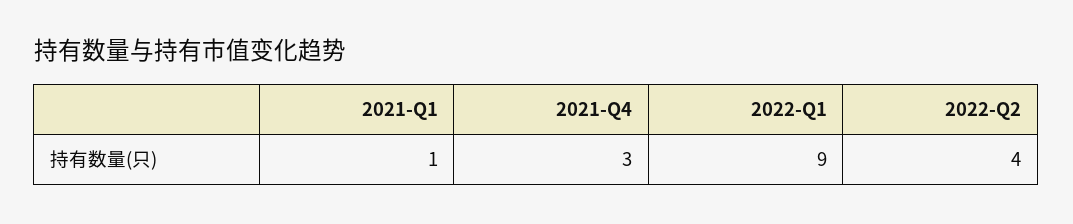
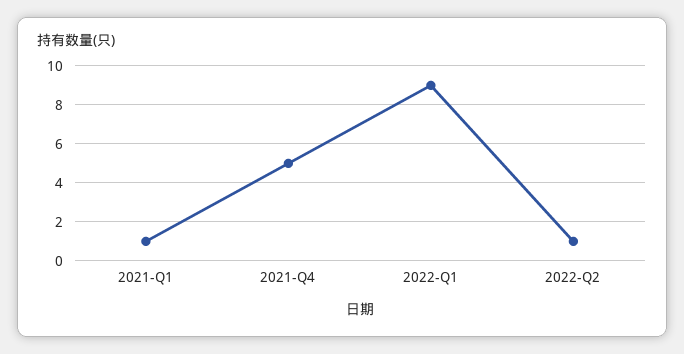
2021-Q4: 3 -> 5
2022-Q2: 4 -> 1

